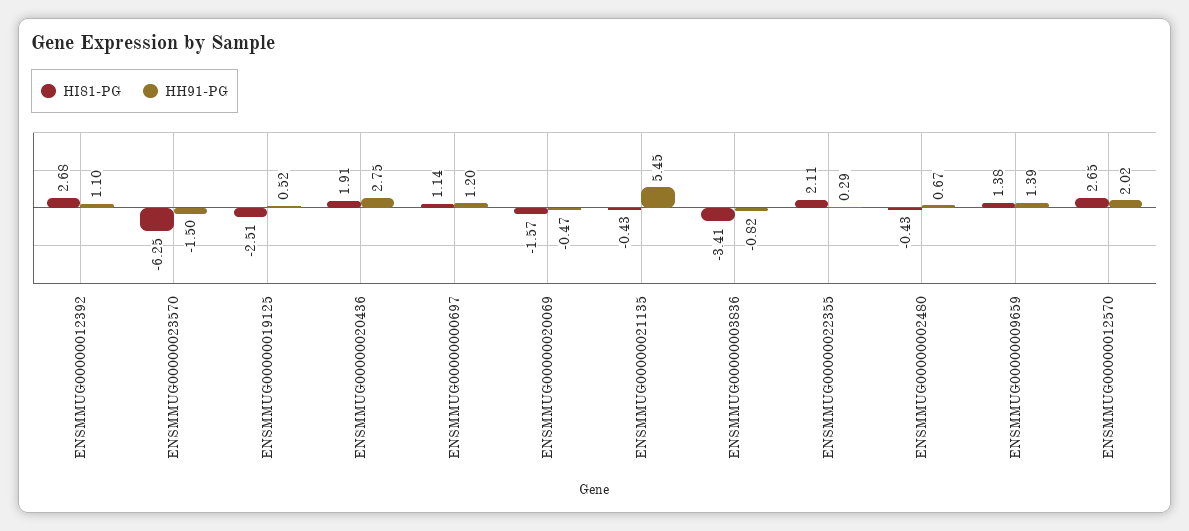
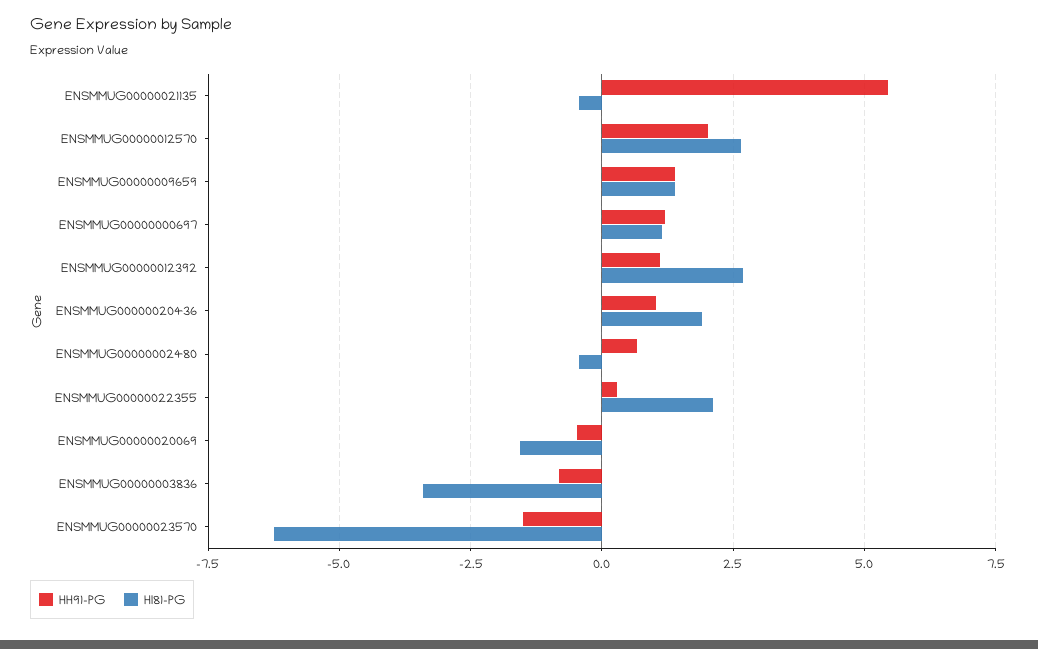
HI81-PG, ENSMMUG00000019125: -2.51 -> none
HH91-PG, ENSMMUG00000019125: 0.52 -> none
HH91-PG, ENSMMUG00000020436: 2.75 -> 1

